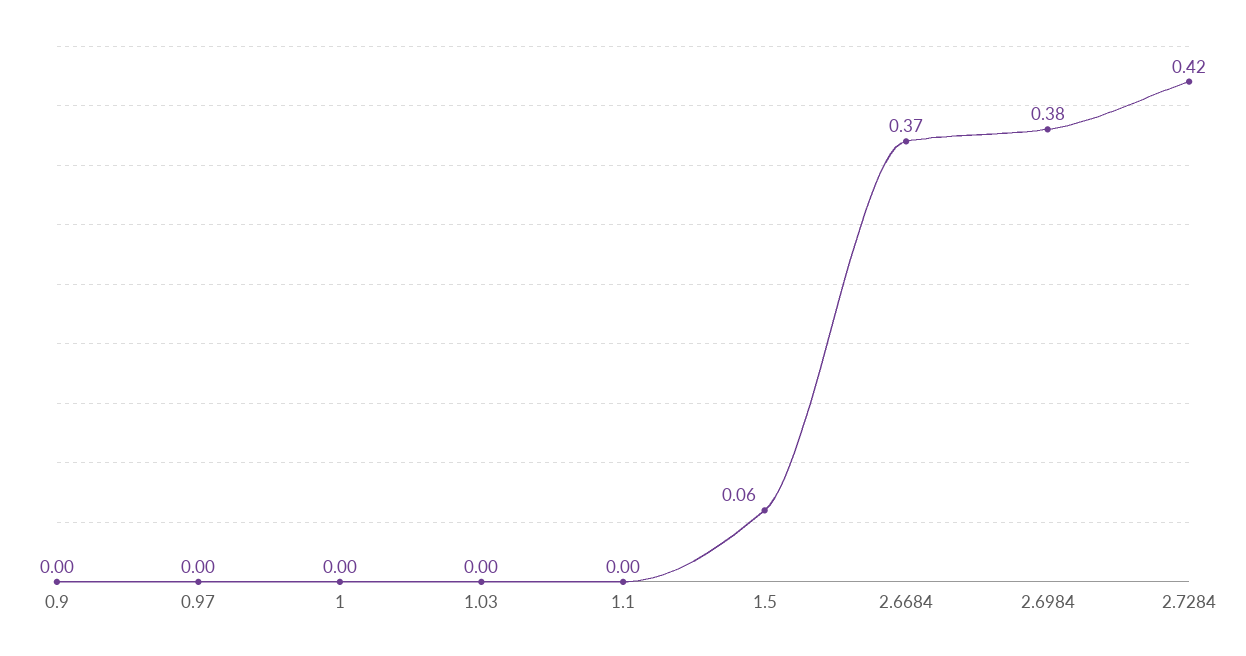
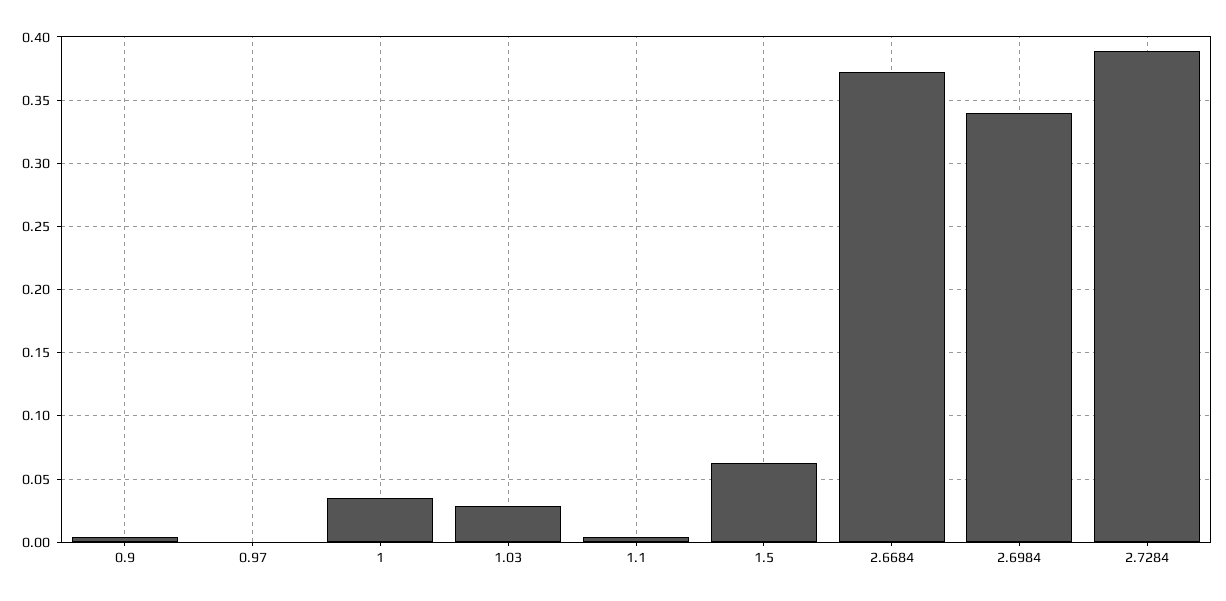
1: 0 -> 0.035
1.03: 0 -> 0.03
2.6984: 0.38 -> 0.34
2.7284: 0.42 -> 0.39

